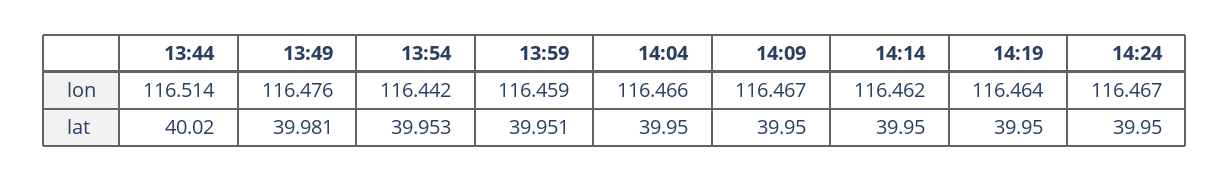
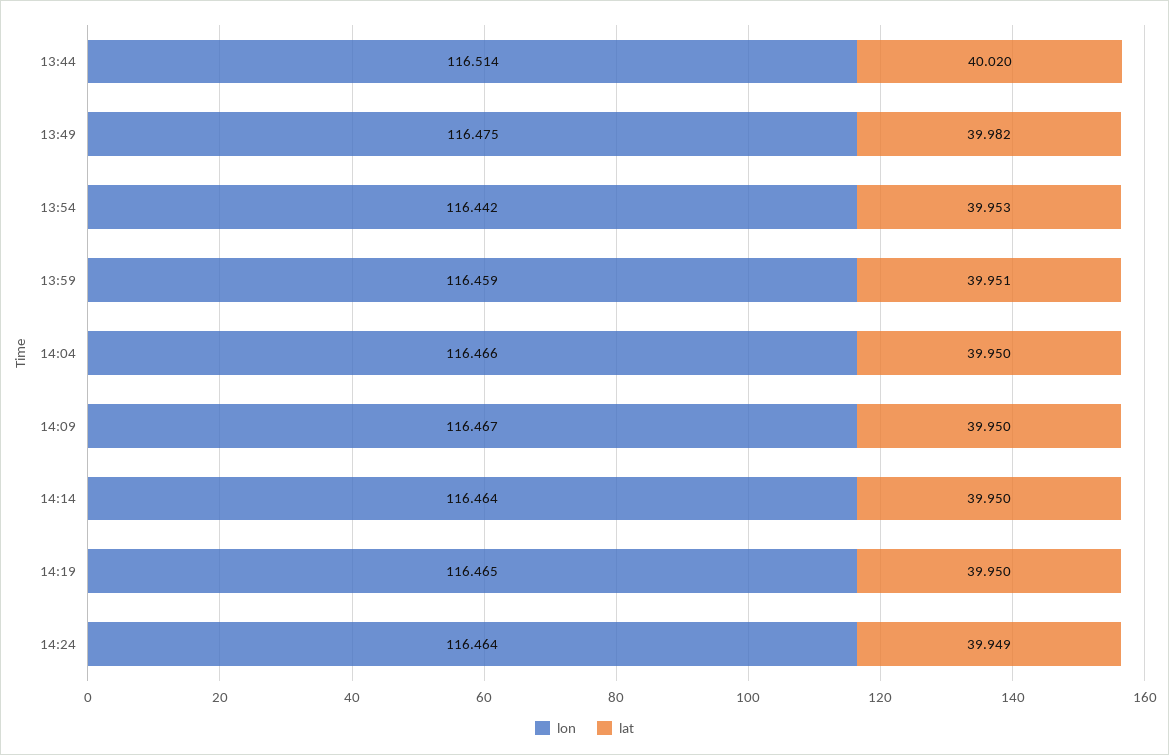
lon, 13:49: 116.476 -> 116.475
lon, 14:14: 116.462 -> 116.464
lon, 14:19: 116.464 -> 116.465
lon, 14:24: 116.467 -> 116.464
lat, 13:49: 39.981 -> 39.982
lat, 14:24: 39.95 -> 39.949

